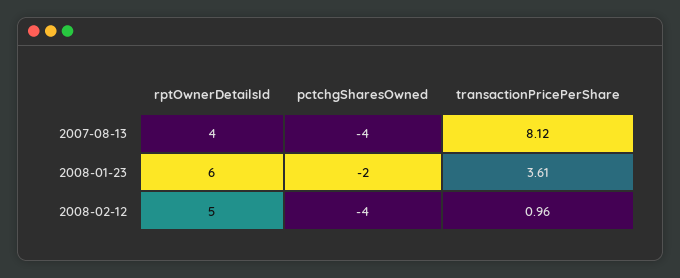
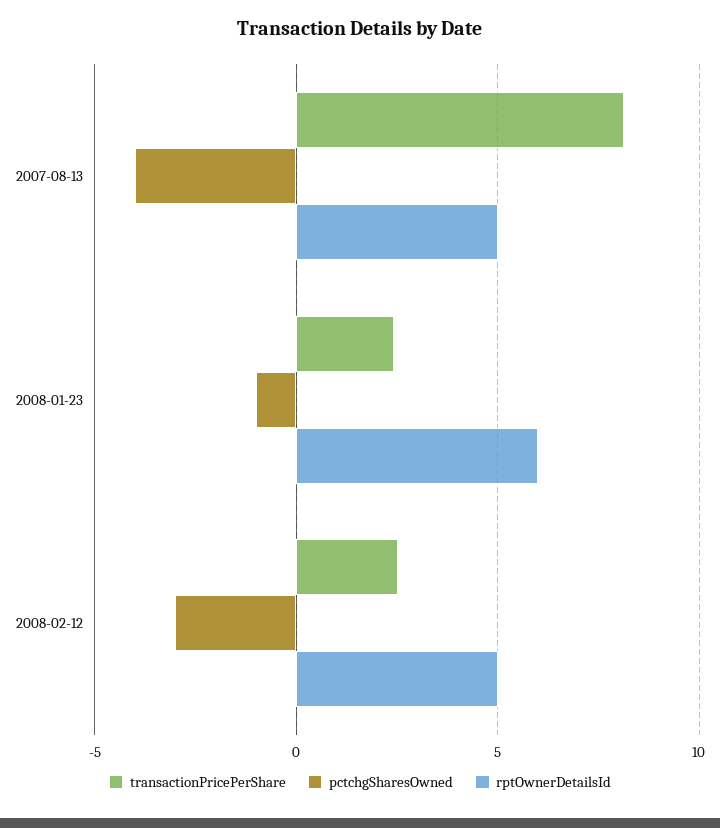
rptOwnerDetailsId, 2007-08-13: 4 -> 5
pctchgSharesOwned, 2008-01-23: -2 -> -1
transactionPricePerShare, 2008-01-23: 3.61 -> 2.5
pctchgSharesOwned, 2008-02-12: -4 -> -3
transactionPricePerShare, 2008-02-12: 0.96 -> 2.5

